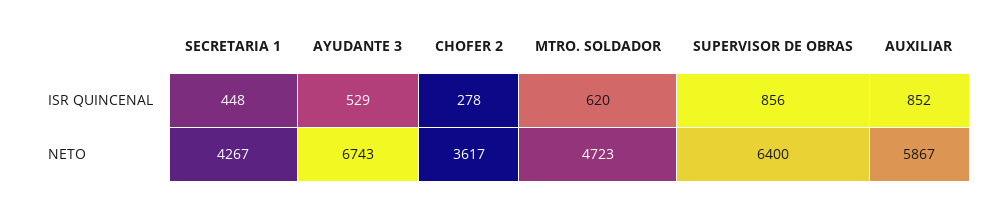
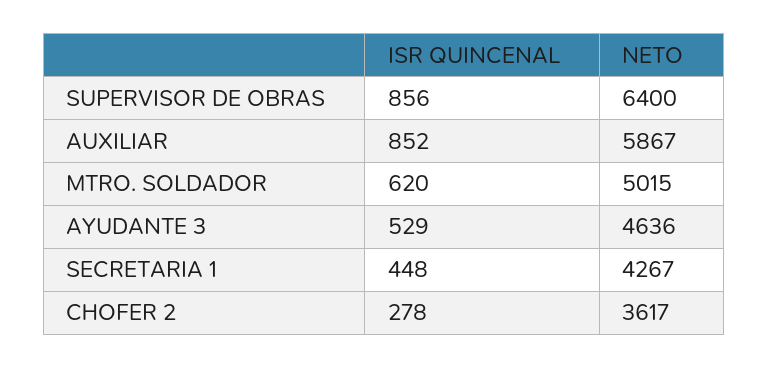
AYUDANTE 3, NETO: 6743 -> 4636
MTRO. SOLDADOR, NETO: 4723 -> 5015

